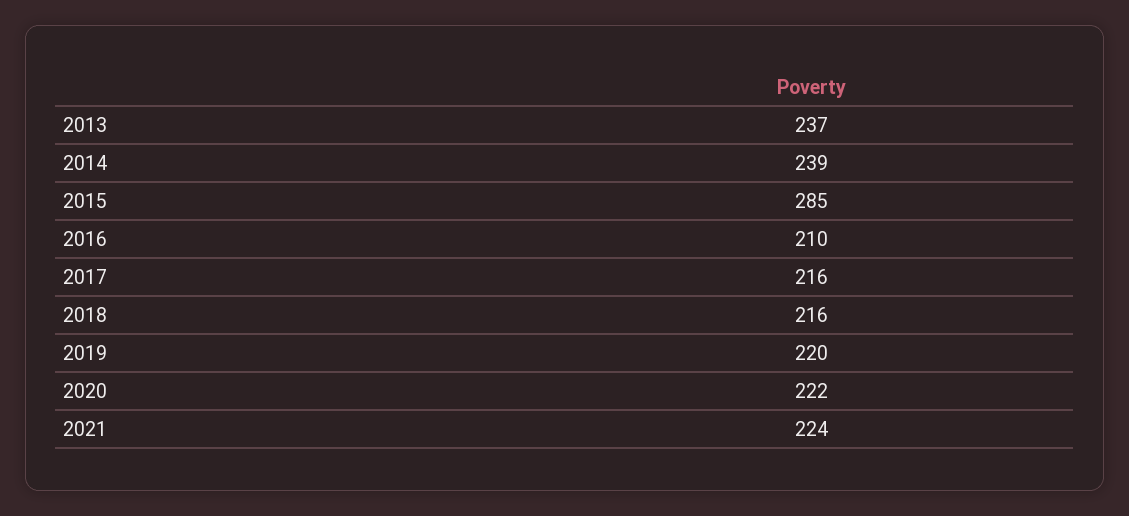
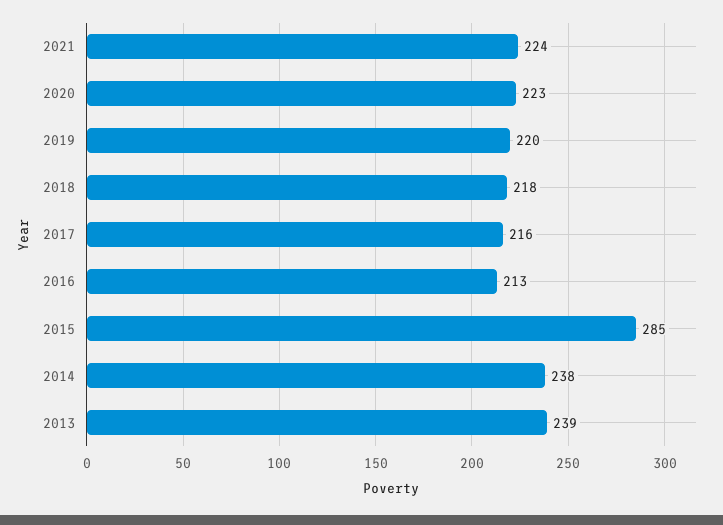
2013: 237 -> 239
2014: 239 -> 238
2016: 210 -> 213
2018: 216 -> 218
2020: 222 -> 223

